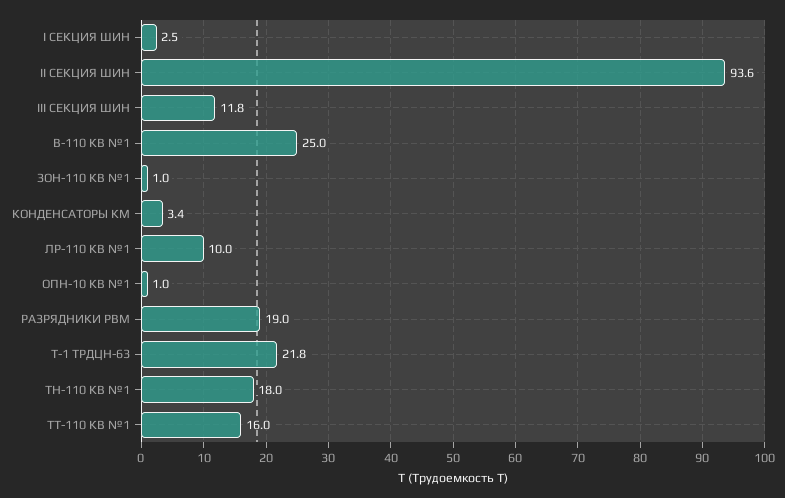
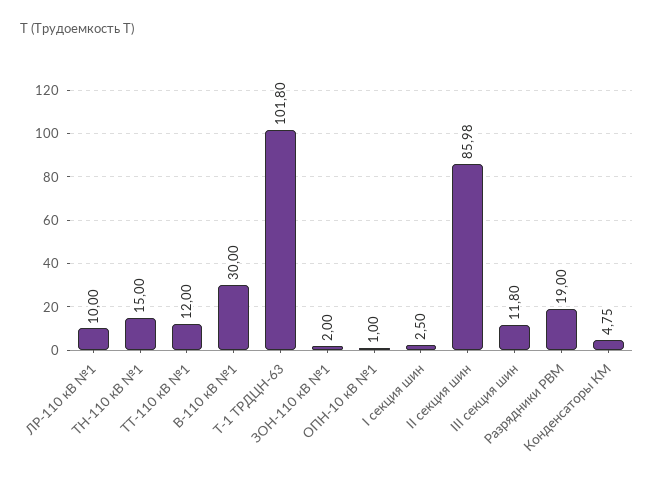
II СЕКЦИЯ ШИН: 93.6 -> 85.98
В-110 КВ №1: 25 -> 30
ЗОН-110 КВ №1: 1 -> 2
КОНДЕНСАТОРЫ КМ: 3.4 -> 4.75
Т-1 ТРДЦН-63: 21.8 -> 101.8
ТН-110 КВ №1: 18 -> 15
ТТ-110 КВ №1: 16 -> 12

